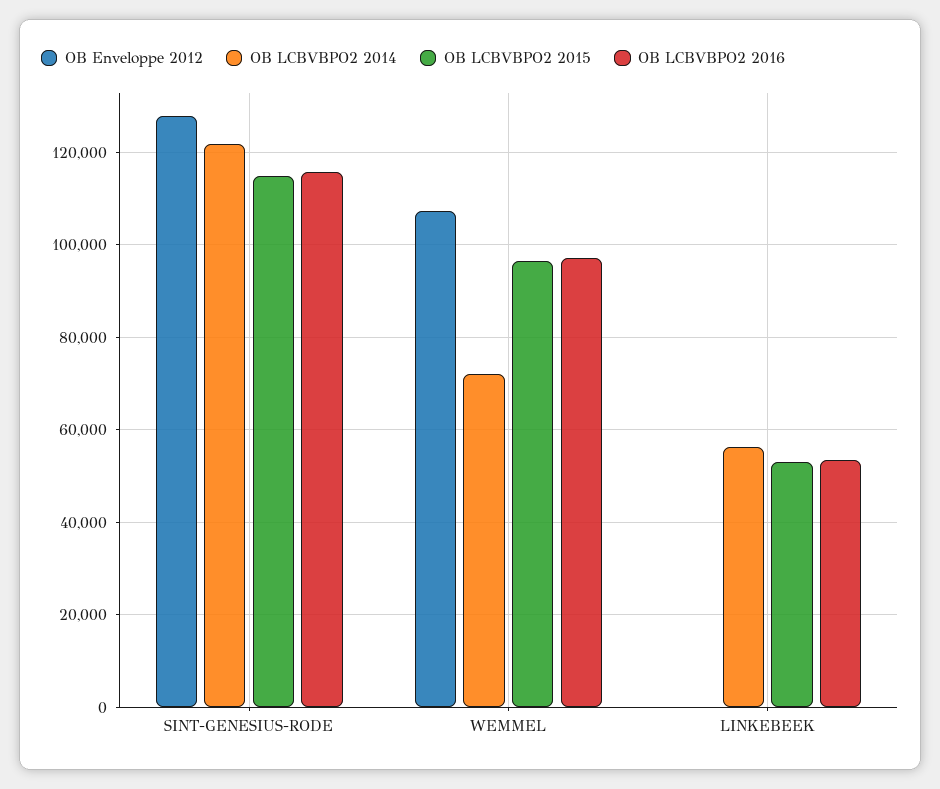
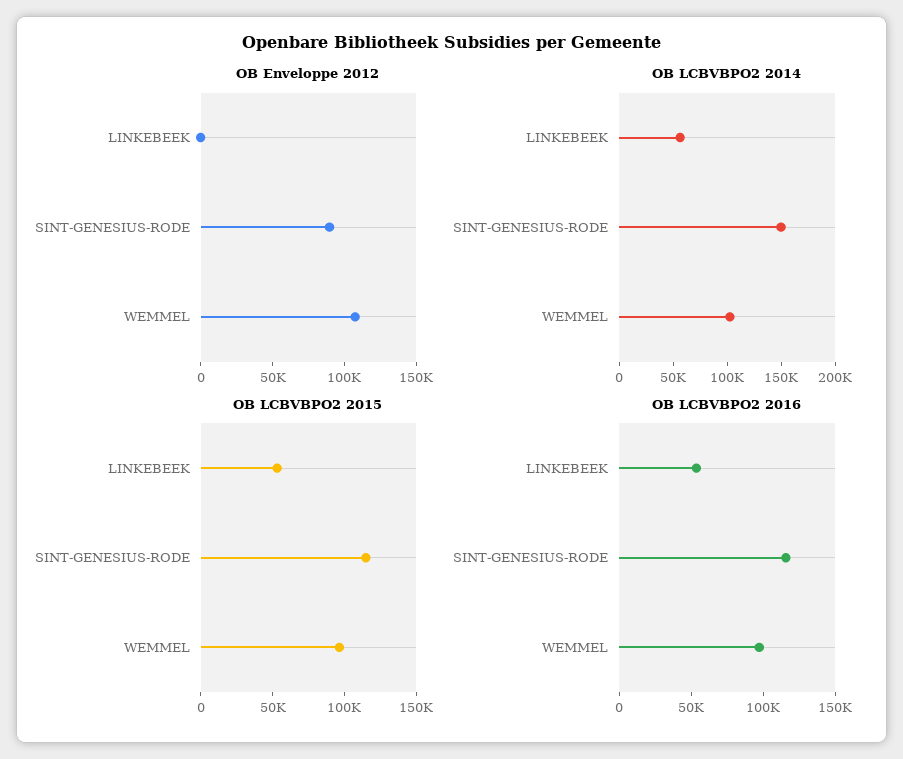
OB Enveloppe 2012, SINT-GENESIUS-RODE: 128000 -> 90000
OB LCBVBPO2 2014, SINT-GENESIUS-RODE: 122000 -> 150000
OB LCBVBPO2 2014, WEMMEL: 72000 -> 100000

